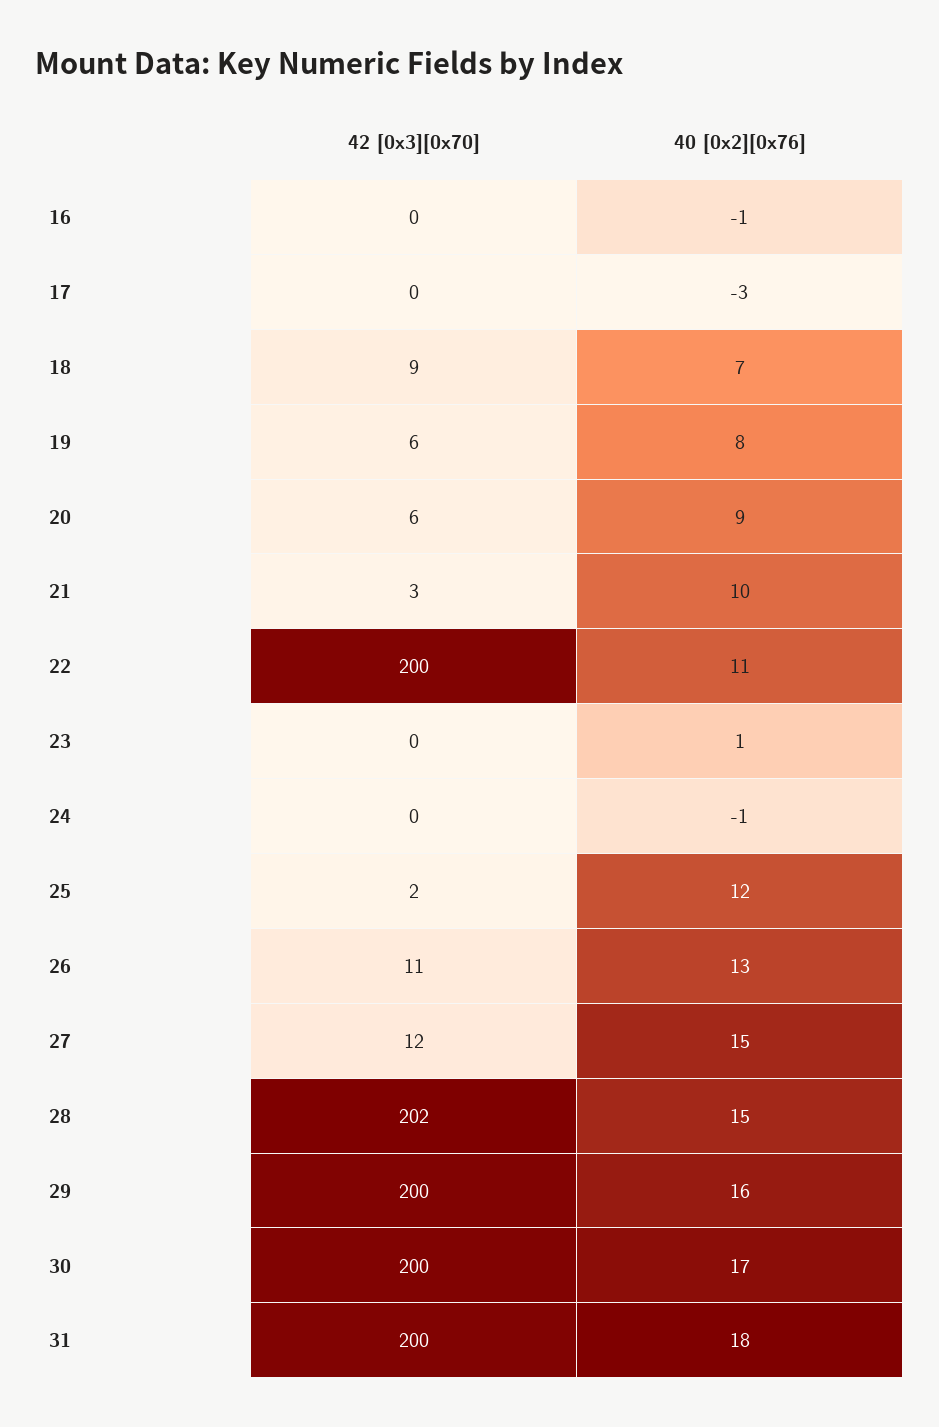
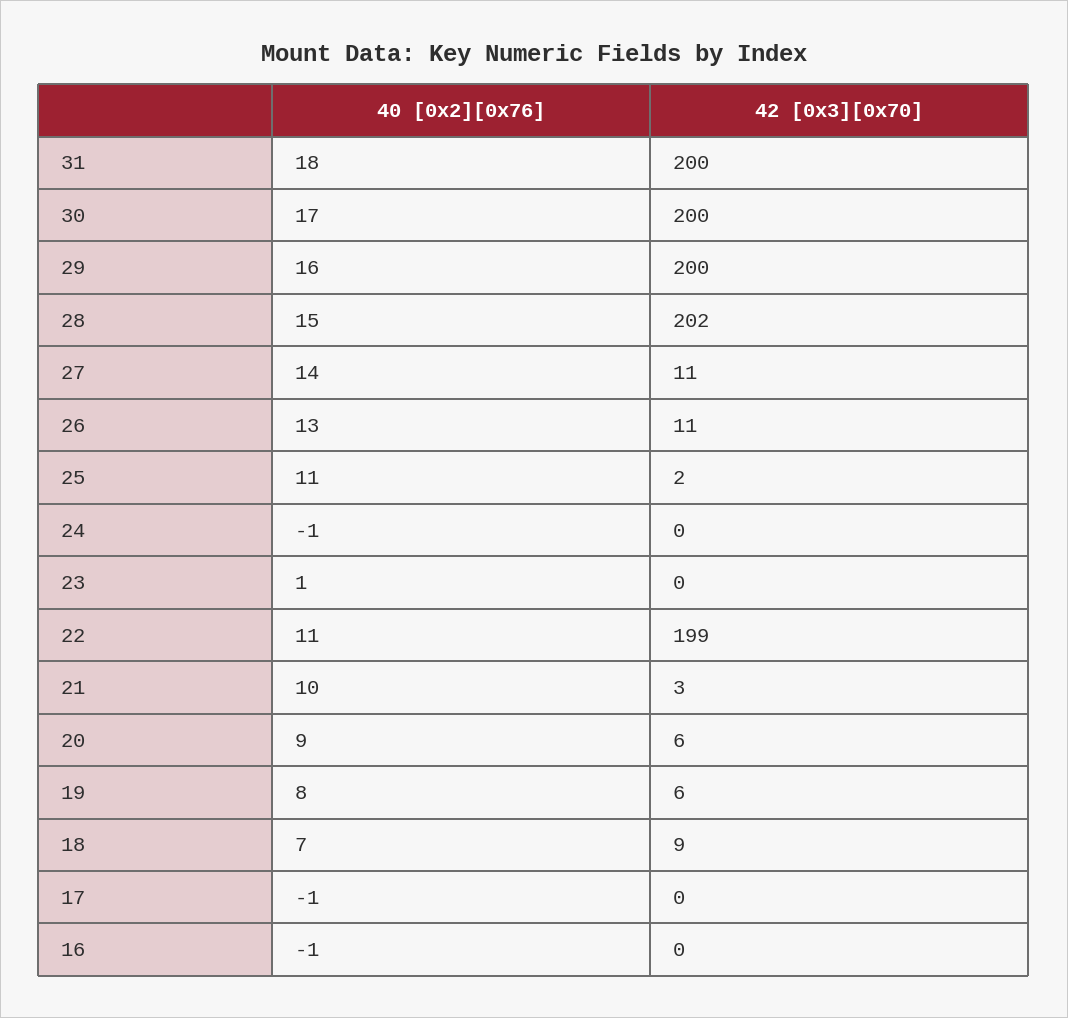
40 [0x2][0x76], 17: -3 -> -1
42 [0x3][0x70], 22: 200 -> 199
40 [0x2][0x76], 25: 12 -> 11
42 [0x3][0x70], 27: 12 -> 11
40 [0x2][0x76], 27: 15 -> 14

